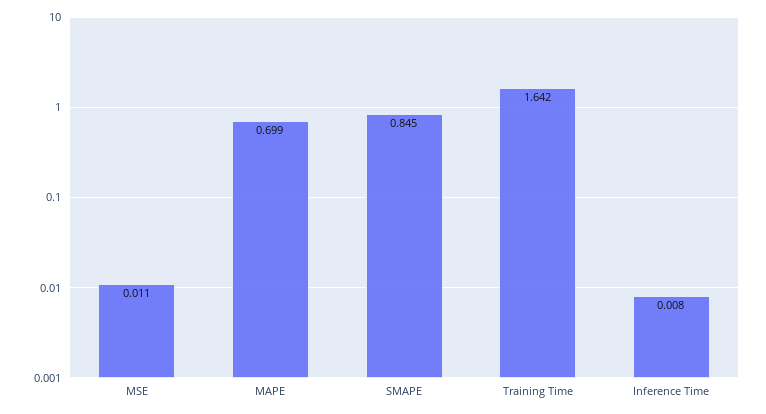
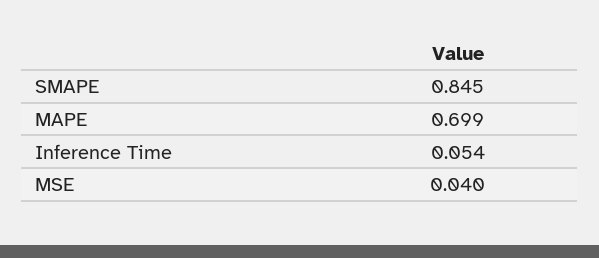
MSE: 0.011 -> 0.04
Training Time: 1.642 -> none
Inference Time: 0.008 -> 0.054

